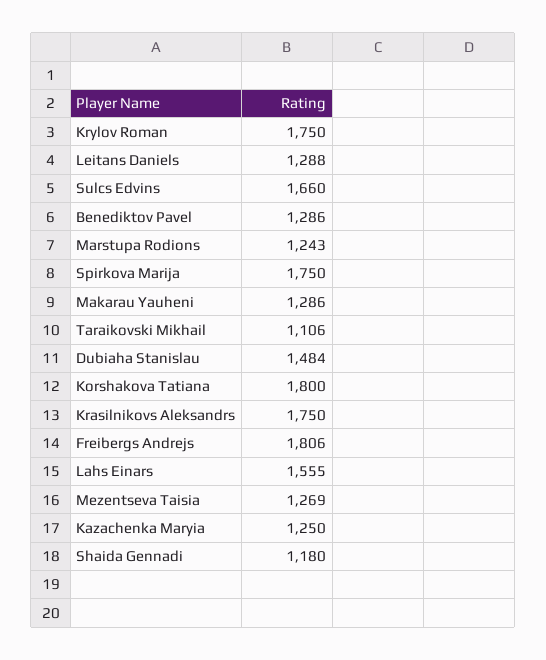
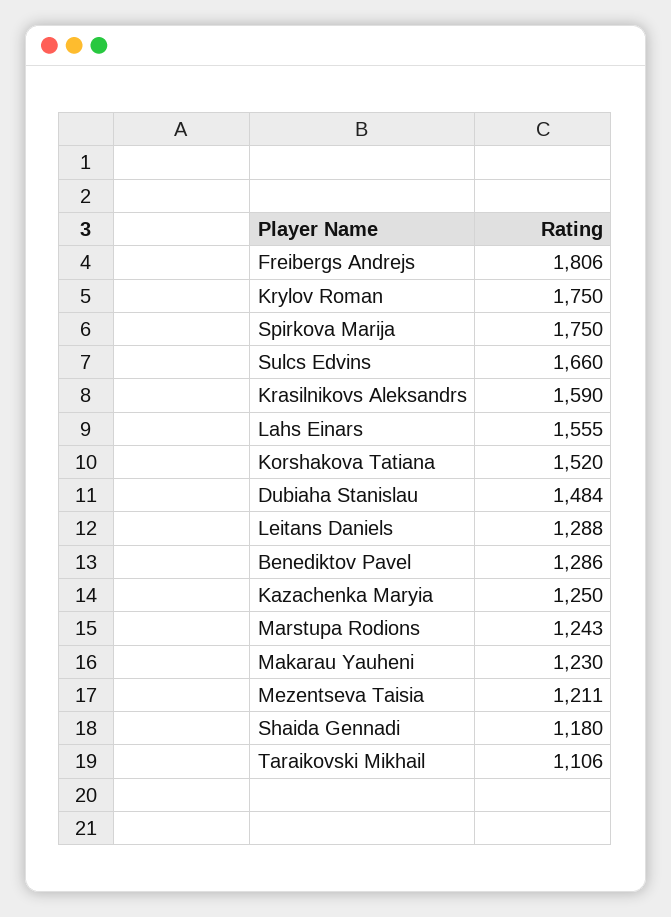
Makarau Yauheni: 1286 -> 1230
Korshakova Tatiana: 1800 -> 1520
Krasilnikovs Aleksandrs: 1750 -> 1590
Mezentseva Taisia: 1269 -> 1211

